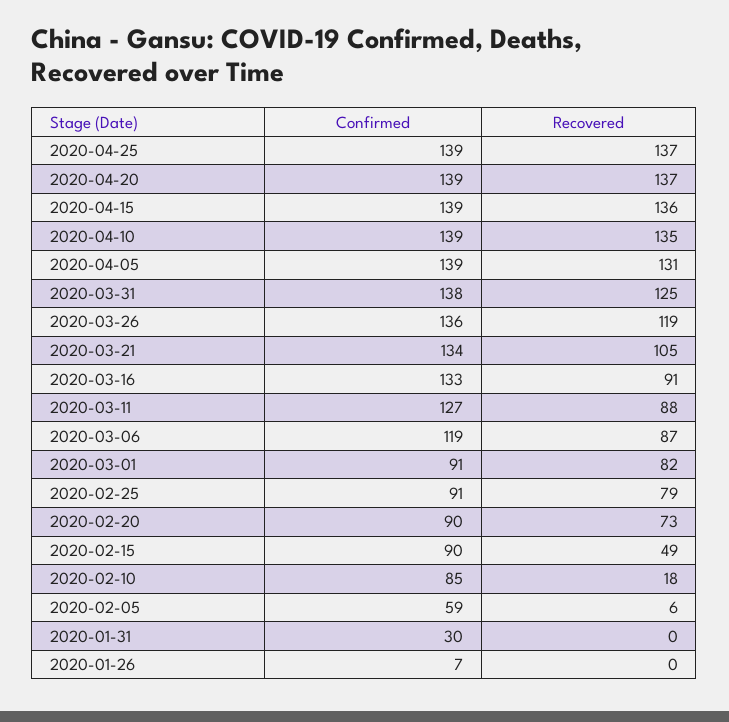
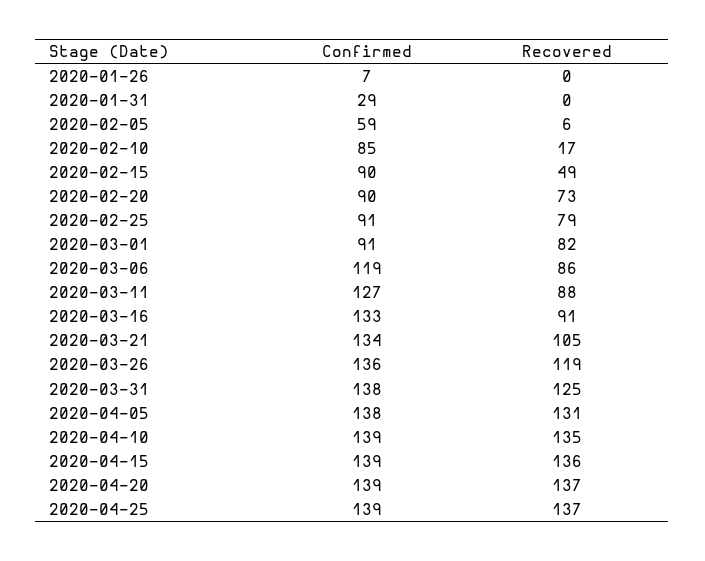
Confirmed, 2020-04-05: 139 -> 138
Recovered, 2020-03-06: 87 -> 86
Recovered, 2020-02-10: 18 -> 17
Confirmed, 2020-01-31: 30 -> 29

